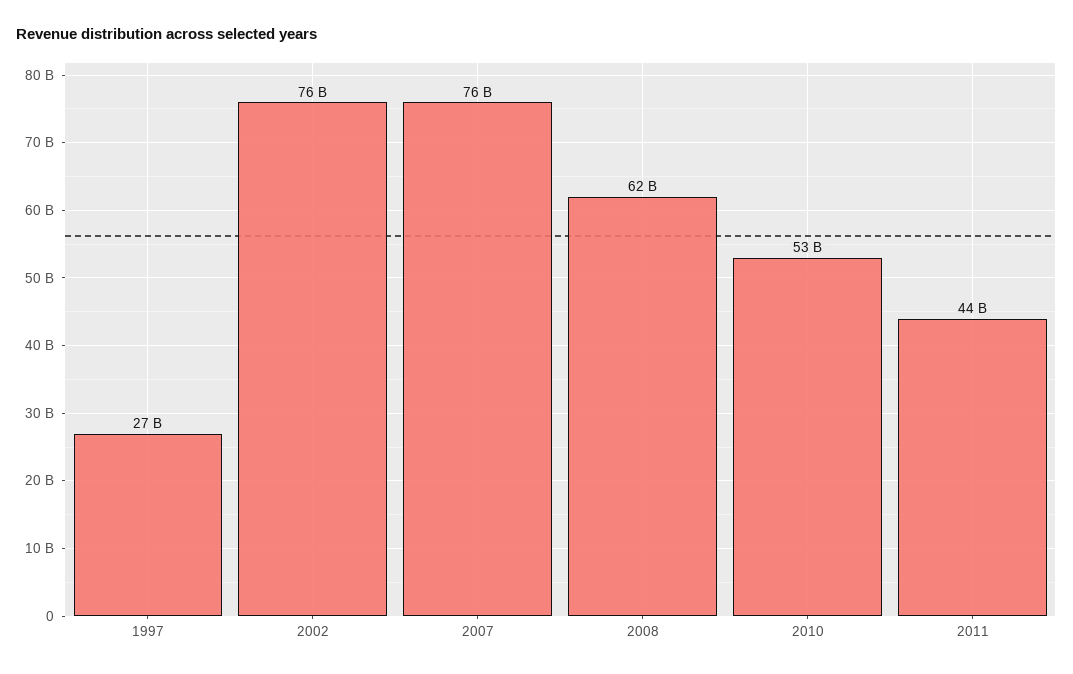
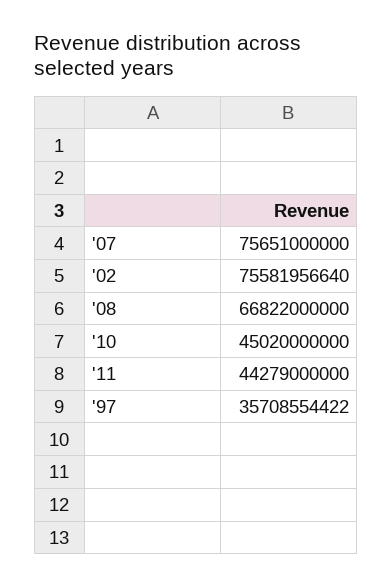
1997: 27000000000 -> 35708554422
2008: 62000000000 -> 66822000000
2010: 53000000000 -> 45020000000

